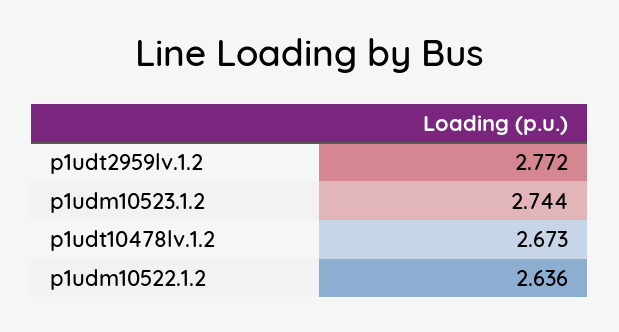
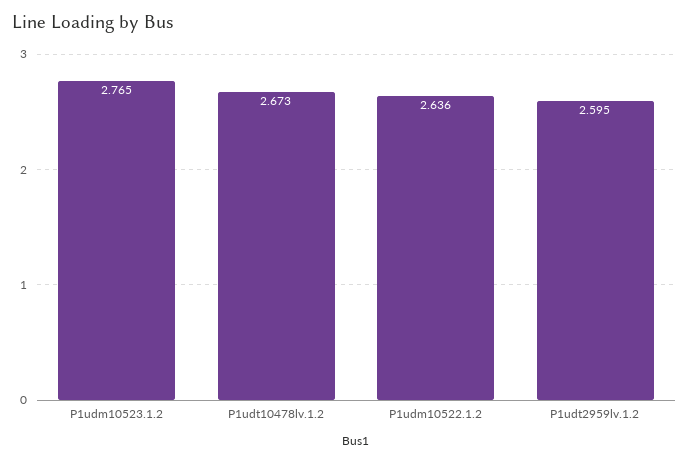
p1udt2959lv.1.2: 2.772 -> 2.595
p1udm10523.1.2: 2.744 -> 2.765

